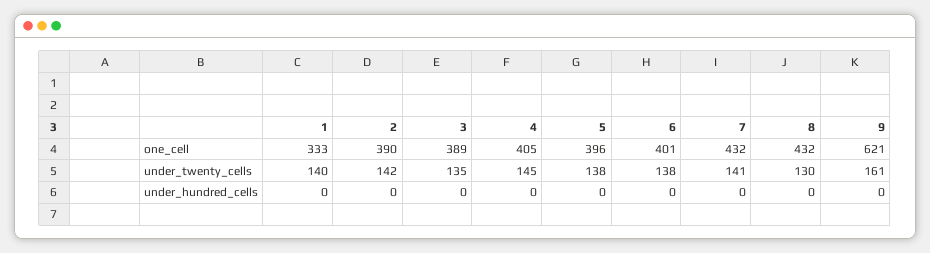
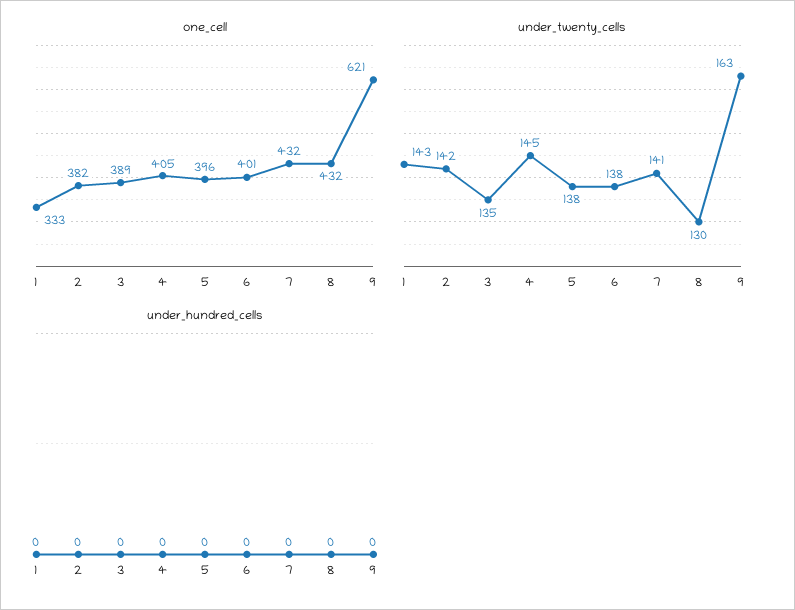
one_cell, 2: 390 -> 382
under_twenty_cells, 1: 140 -> 143
under_twenty_cells, 9: 161 -> 163

